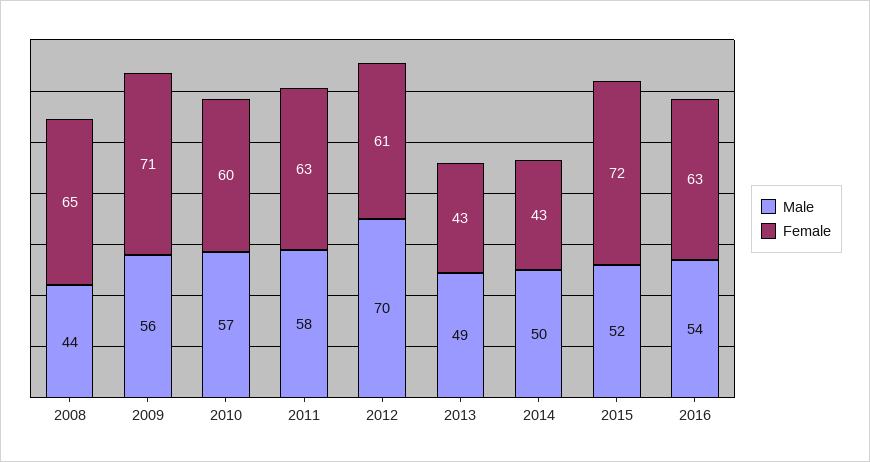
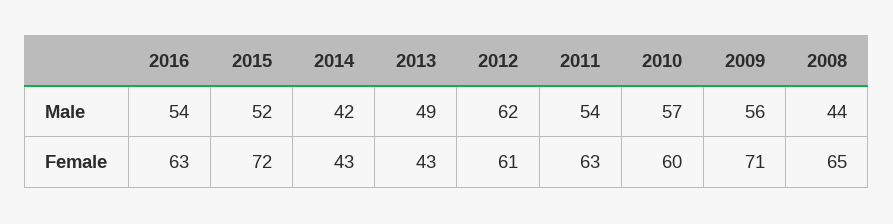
Male, 2011: 58 -> 54
Male, 2012: 70 -> 62
Male, 2014: 50 -> 42

